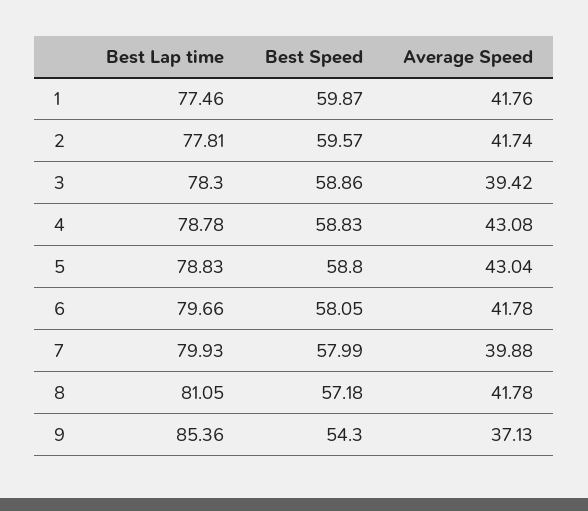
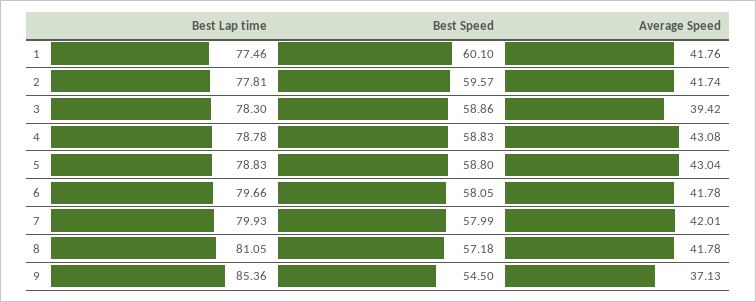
Best Speed, 1: 59.87 -> 60.1
Average Speed, 7: 39.88 -> 42.01
Best Speed, 9: 54.3 -> 54.5

